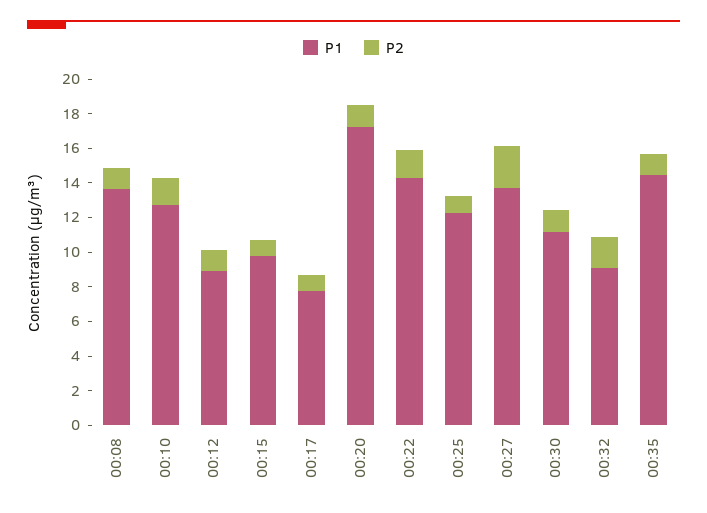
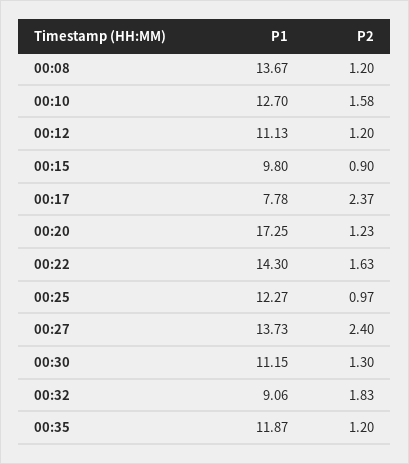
P1, 00:12: 9 -> 11.13
P2, 00:17: 1 -> 2.37
P1, 00:35: 14.5 -> 11.87

